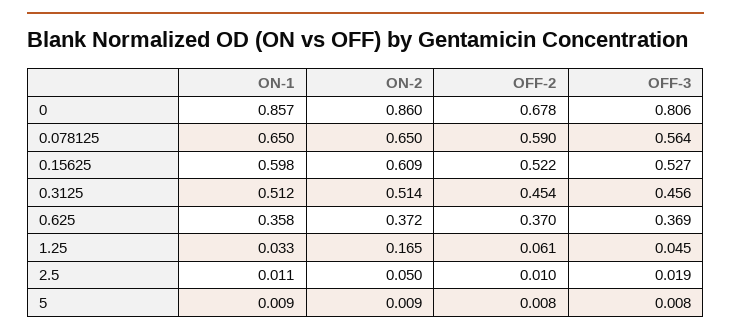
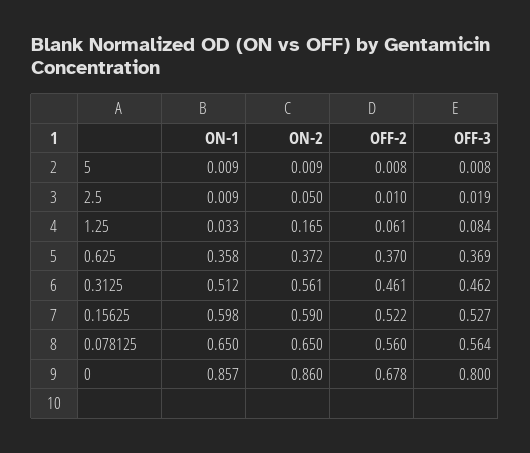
OFF-3, 0: 0.806 -> 0.8
OFF-2, 0.078125: 0.59 -> 0.56
ON-2, 0.15625: 0.609 -> 0.59
ON-2, 0.3125: 0.514 -> 0.561
OFF-2, 0.3125: 0.454 -> 0.461
OFF-3, 0.3125: 0.456 -> 0.462
OFF-3, 1.25: 0.045 -> 0.084
ON-1, 2.5: 0.011 -> 0.009

